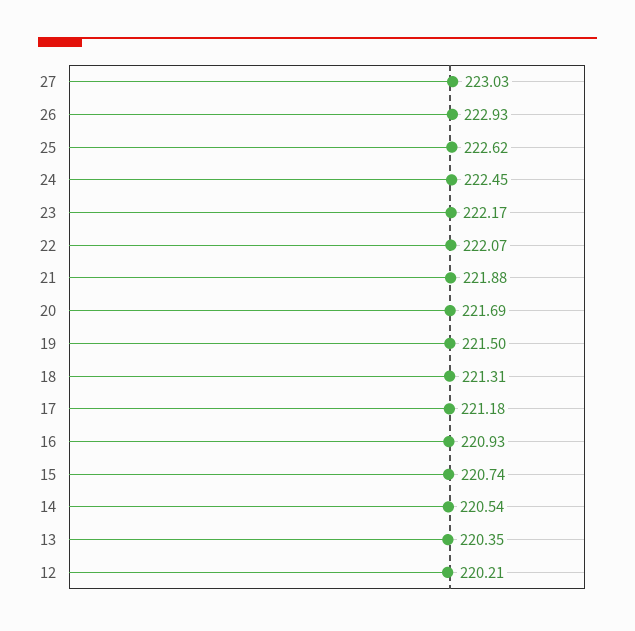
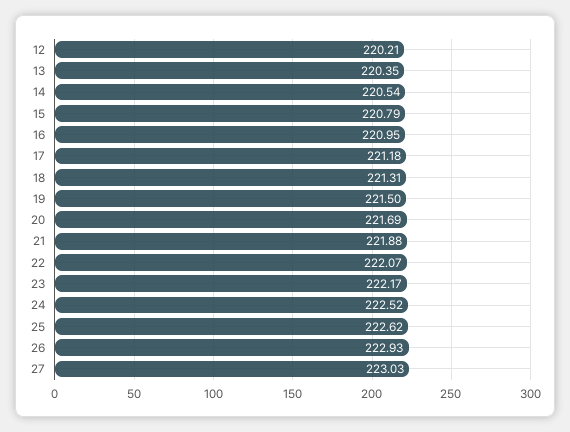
24: 222.45 -> 222.52
16: 220.93 -> 220.95
15: 220.74 -> 220.79

